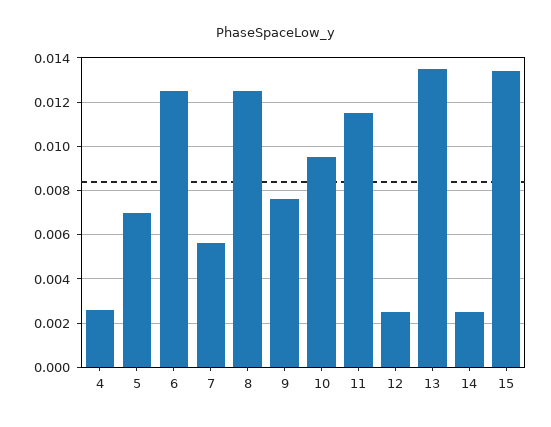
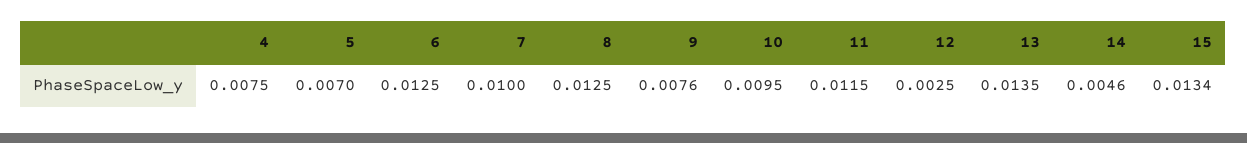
4: 0.0025 -> 0.0075
7: 0.0055 -> 0.01
14: 0.0025 -> 0.0046

